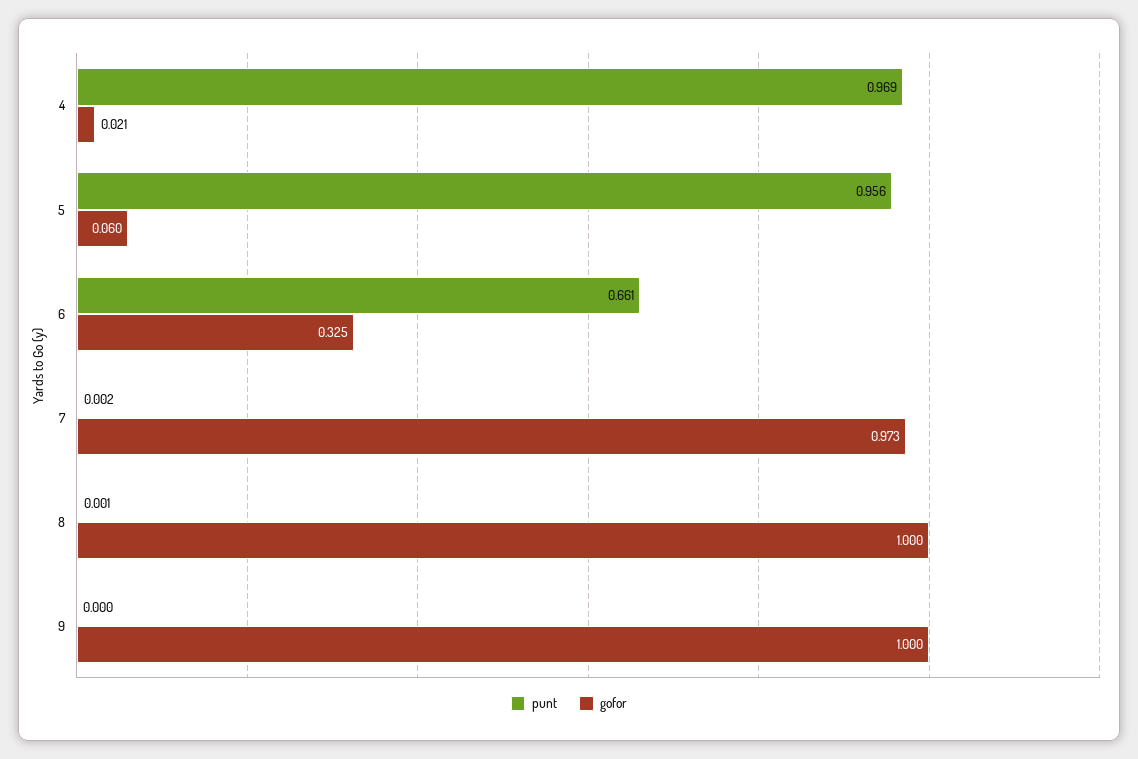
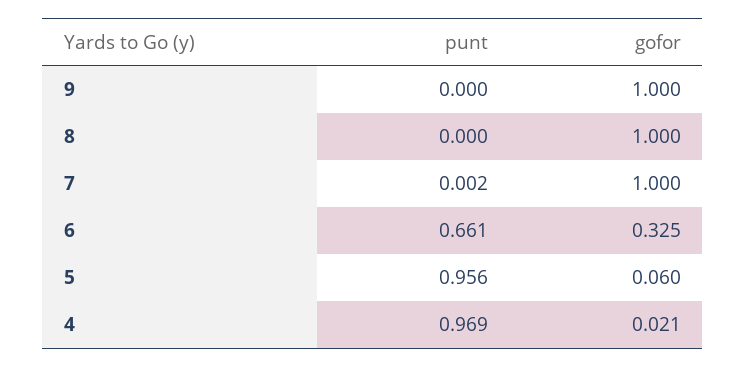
gofor, 7: 0.973 -> 1
punt, 8: 0.001 -> 0

